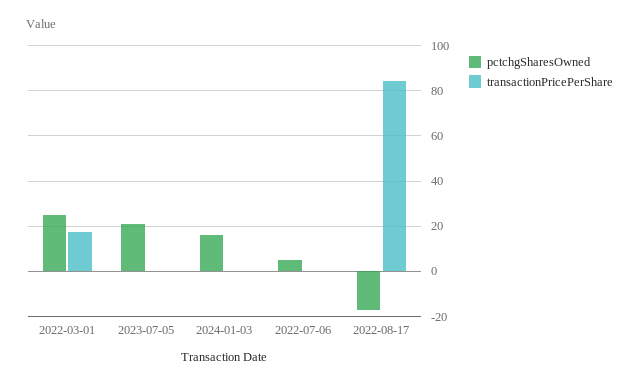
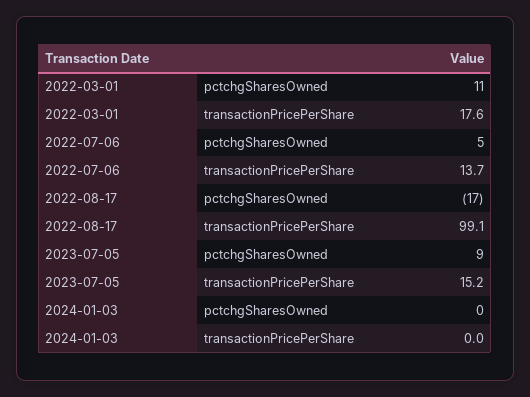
pctchgSharesOwned, 2022-03-01: 25 -> 11
pctchgSharesOwned, 2023-07-05: 20 -> 9
transactionPricePerShare, 2023-07-05: 0 -> 15.2
pctchgSharesOwned, 2024-01-03: 15 -> 0
transactionPricePerShare, 2022-07-06: 0 -> 13.7
transactionPricePerShare, 2022-08-17: 85 -> 99.1

